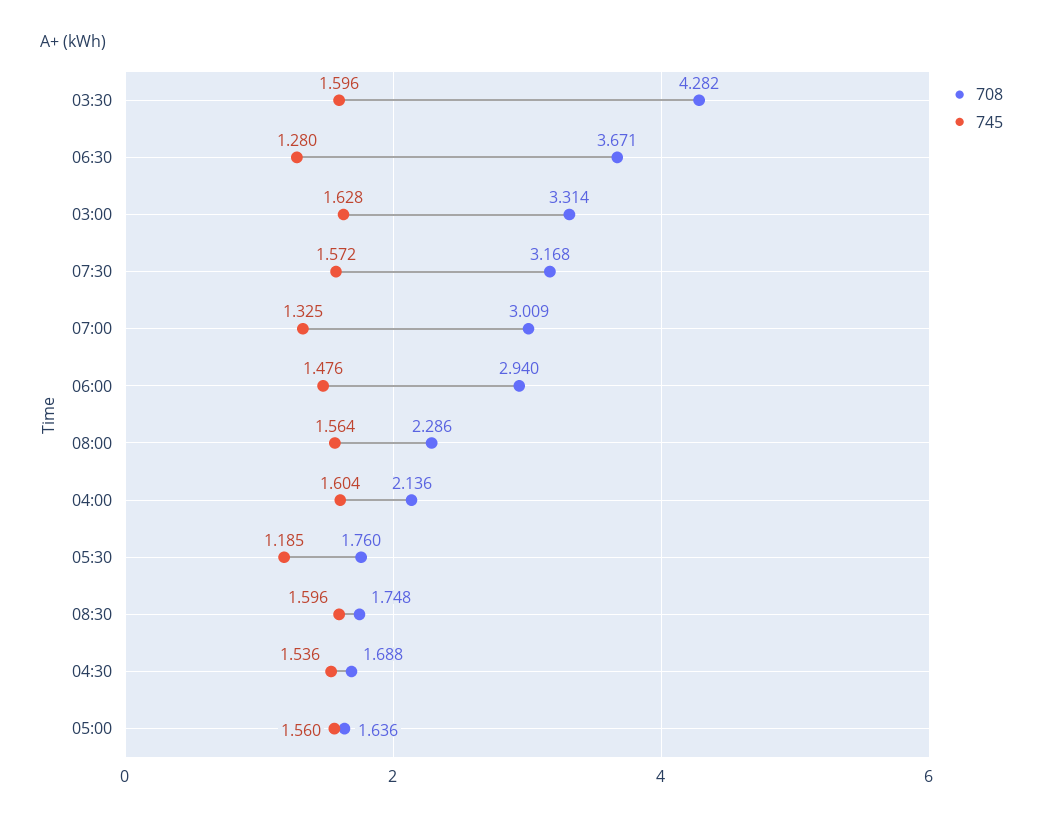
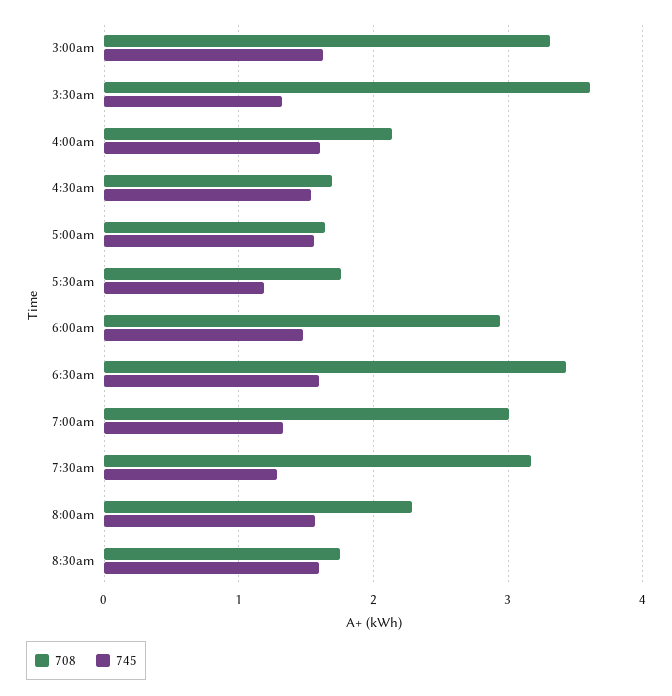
708, 03:30: 4.282 -> 3.6
745, 03:30: 1.596 -> 1.3
708, 06:30: 3.671 -> 3.4
745, 06:30: 1.28 -> 1.6
745, 07:30: 1.572 -> 1.3

